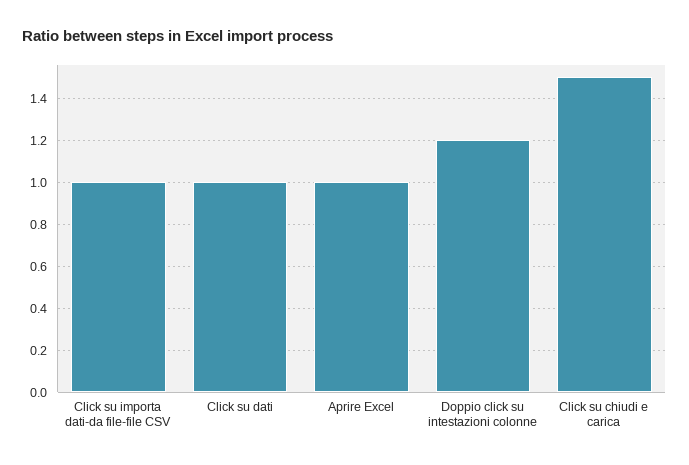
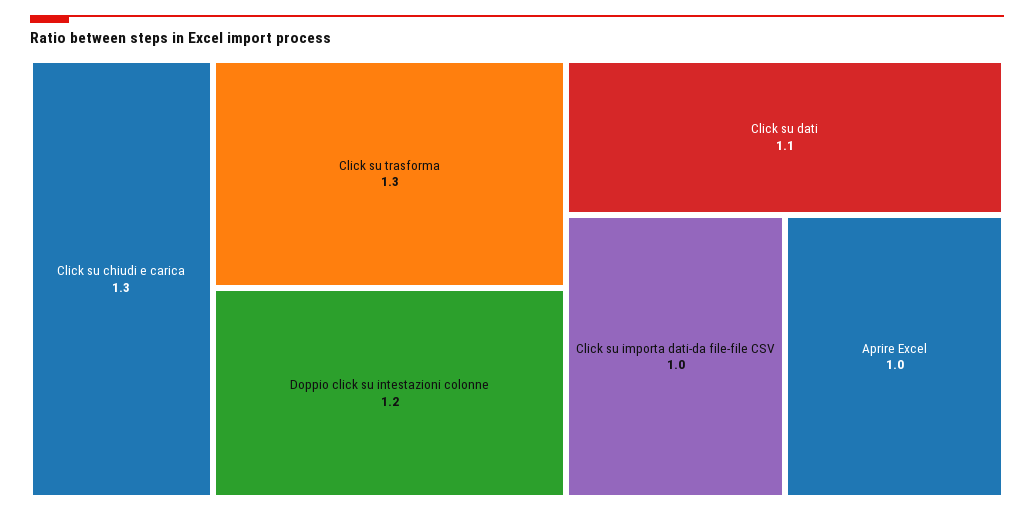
Click su dati: 1 -> 1.1
Click su chiudi e carica: 1.5 -> 1.3
Click su trasforma: none -> 1.3

